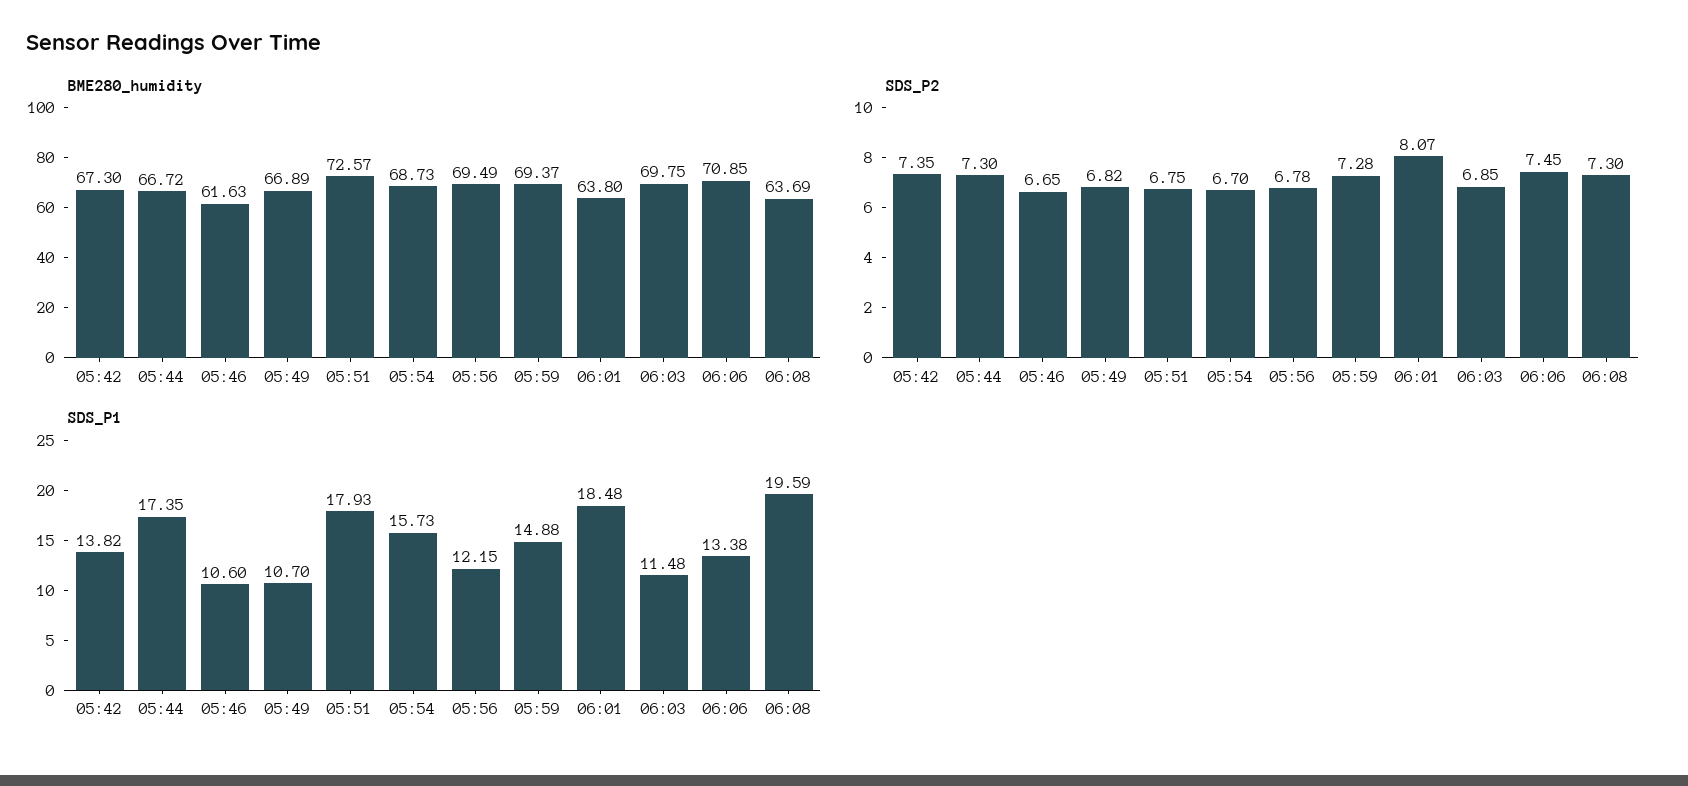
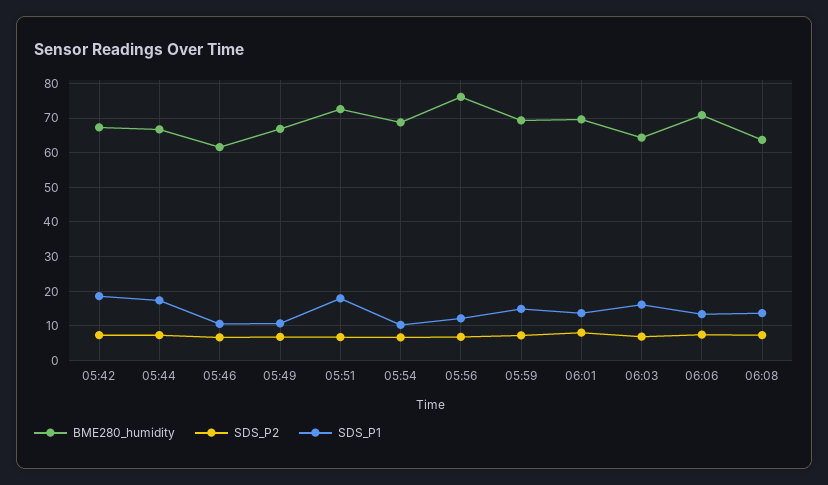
BME280_humidity, 05:56: 69.49 -> 76
BME280_humidity, 06:01: 63.8 -> 70
BME280_humidity, 06:03: 69.75 -> 64
SDS_P1, 05:42: 13.82 -> 18
SDS_P1, 05:54: 15.73 -> 10
SDS_P1, 06:01: 18.48 -> 14
SDS_P1, 06:03: 11.48 -> 16
SDS_P1, 06:08: 19.59 -> 14

